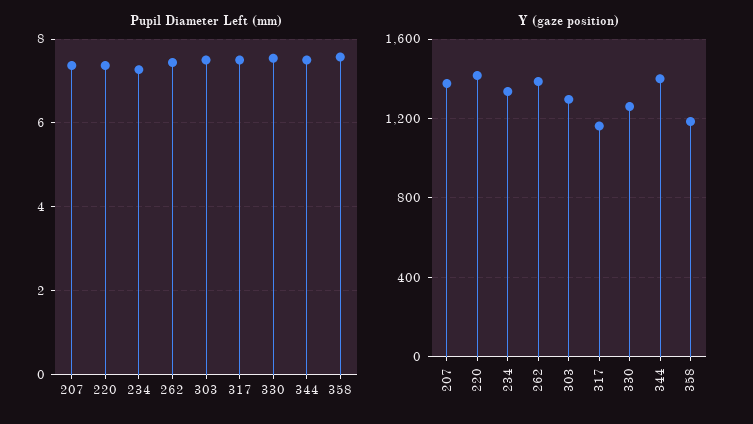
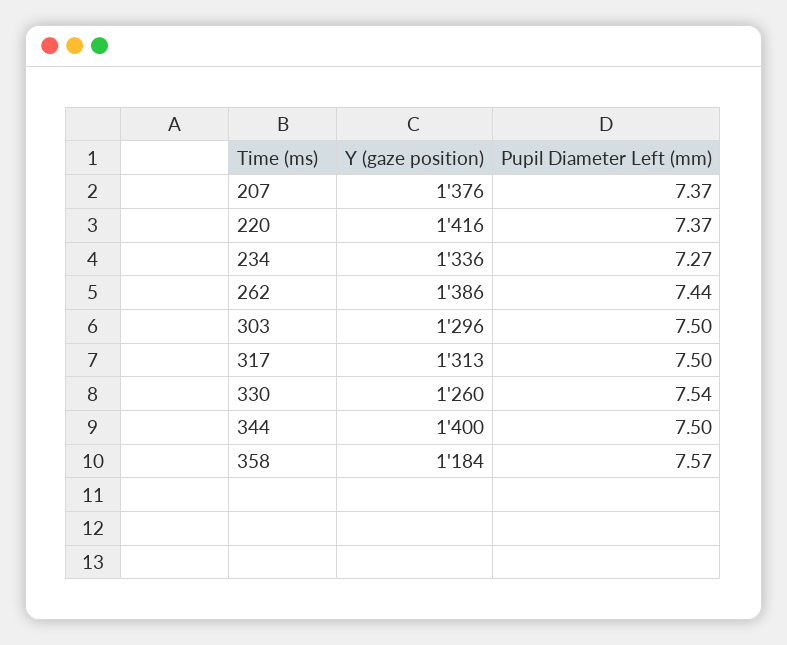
Y (gaze position), 317: 1150 -> 1313

